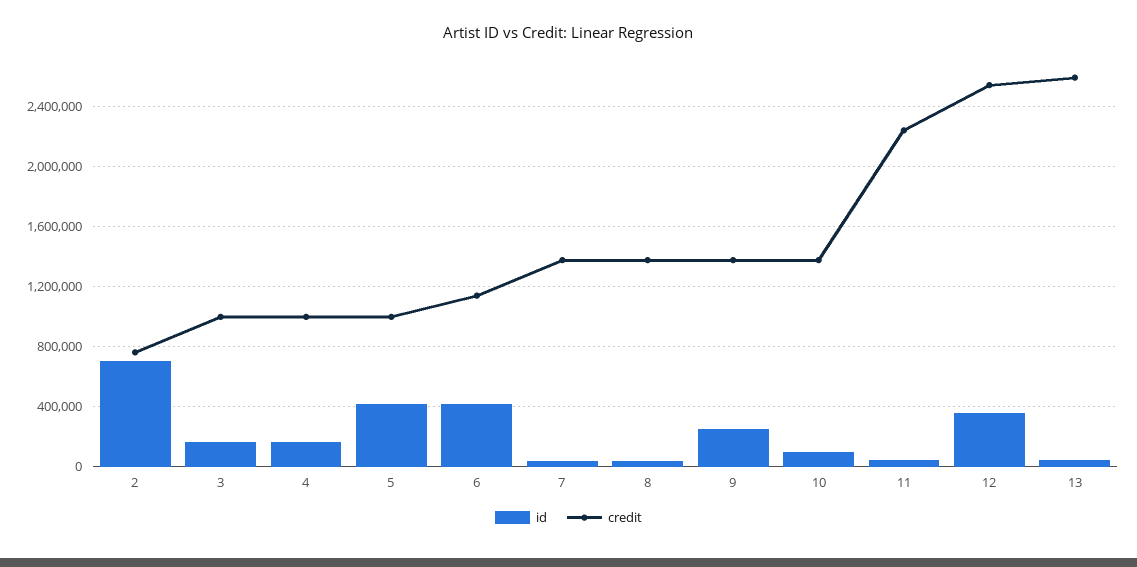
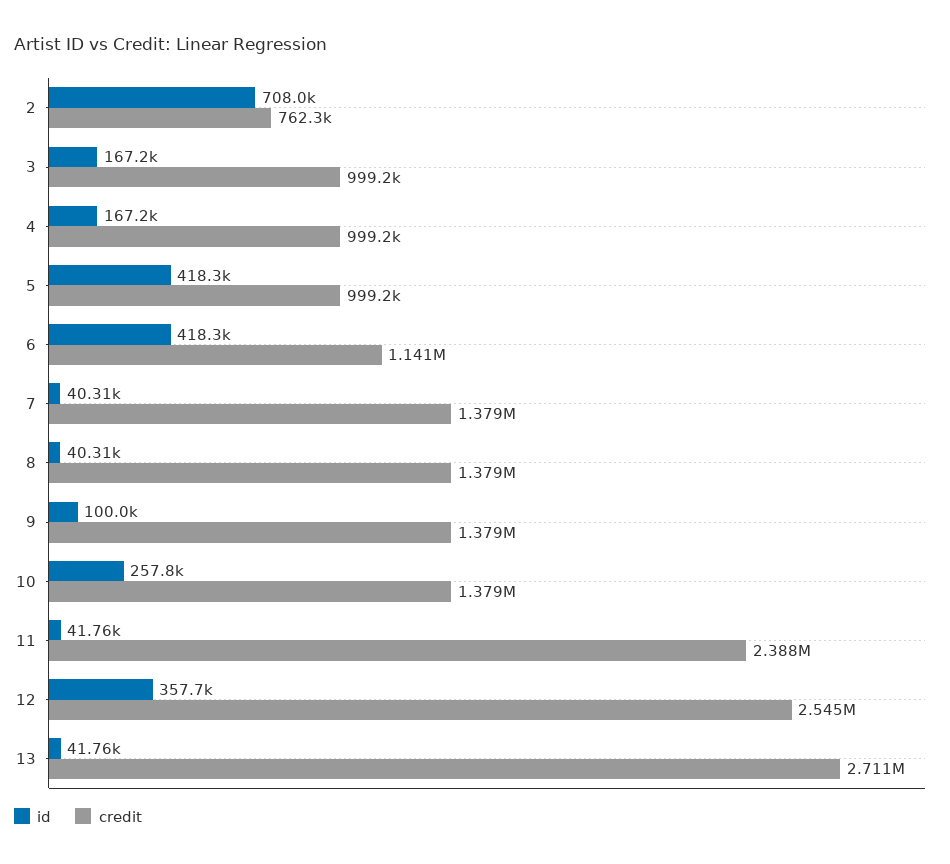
id, 9: 250000 -> 100000
id, 10: 100000 -> 257800
credit, 11: 2250000 -> 2388000
credit, 13: 2600000 -> 2711000

